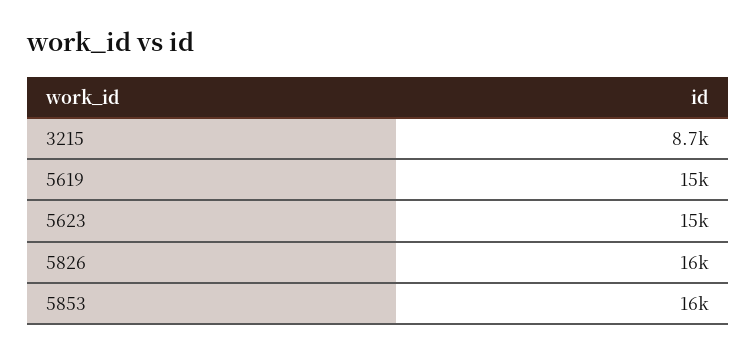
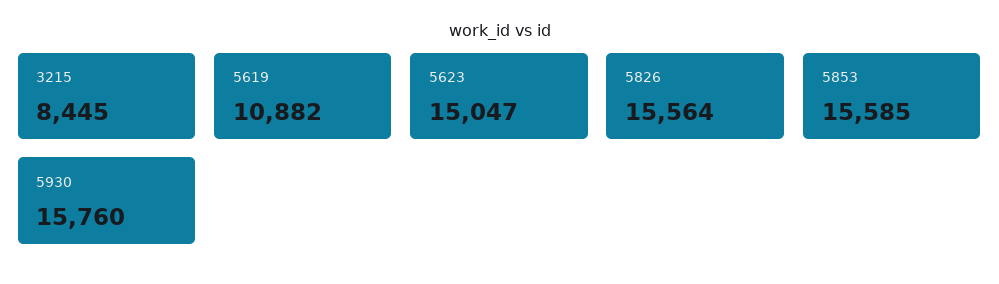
3215: 8700 -> 8445
5619: 15000 -> 10882
5930: none -> 15760

